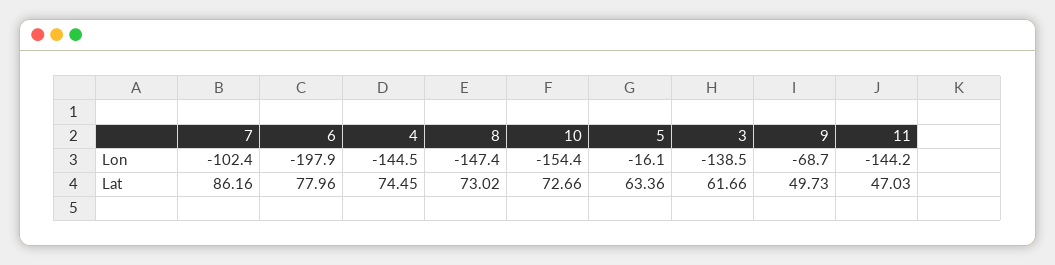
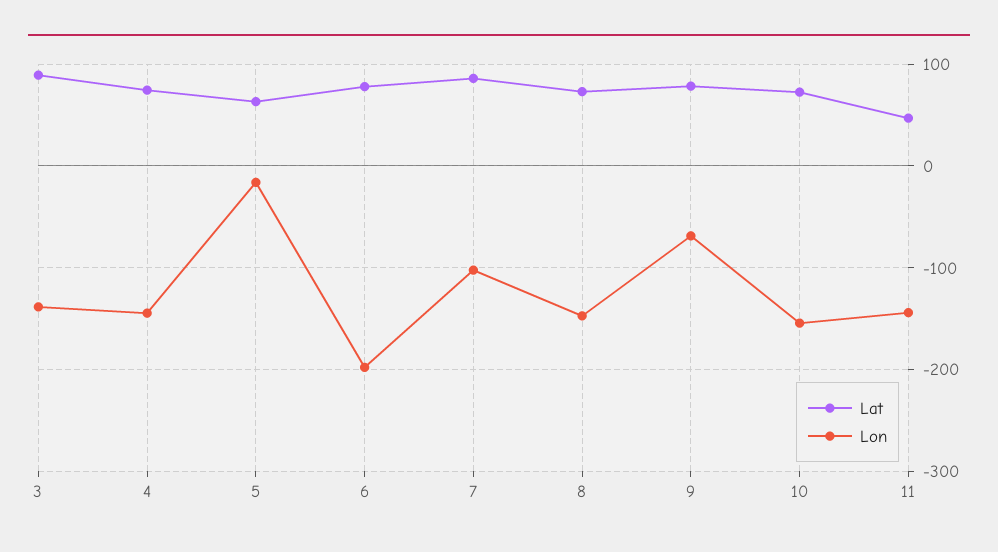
Lat, 3: 61.66 -> 90
Lat, 9: 49.73 -> 80

